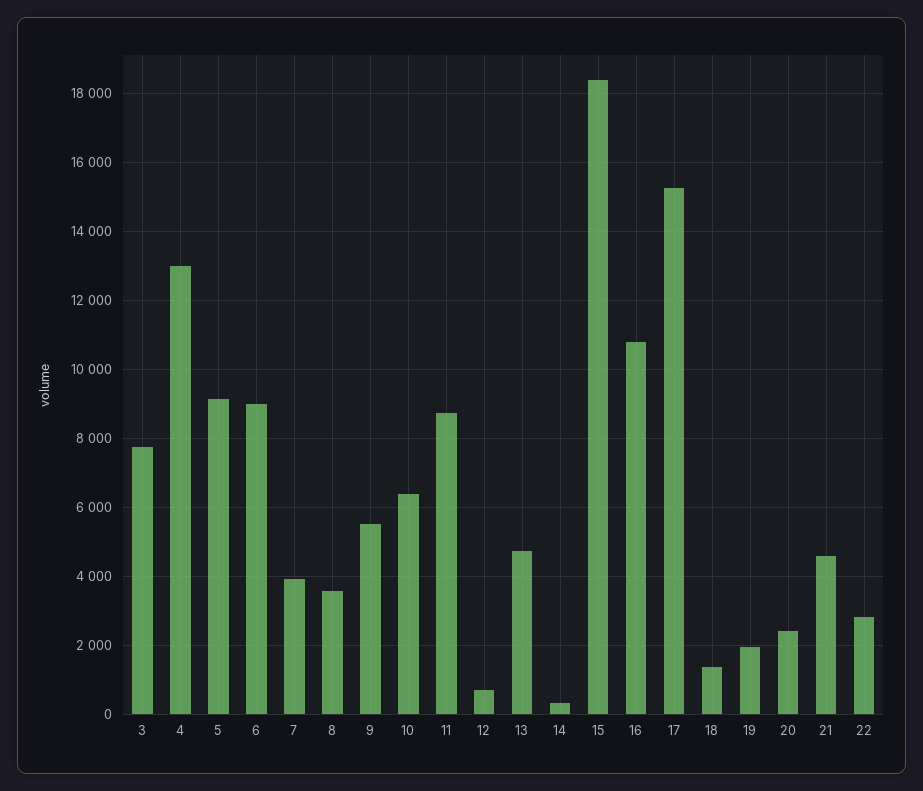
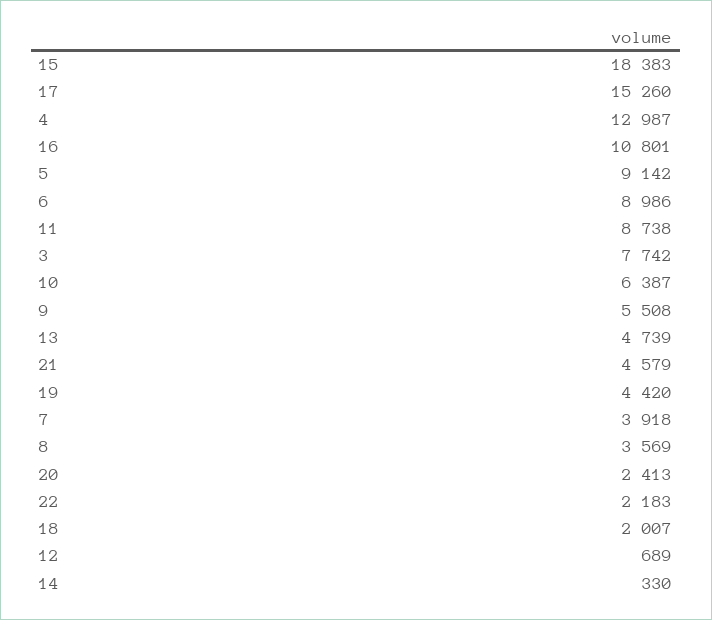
18: 1400 -> 2007
19: 2000 -> 4420
22: 2800 -> 2183

